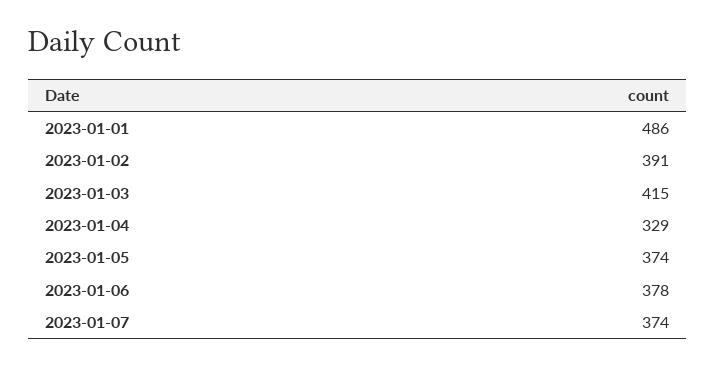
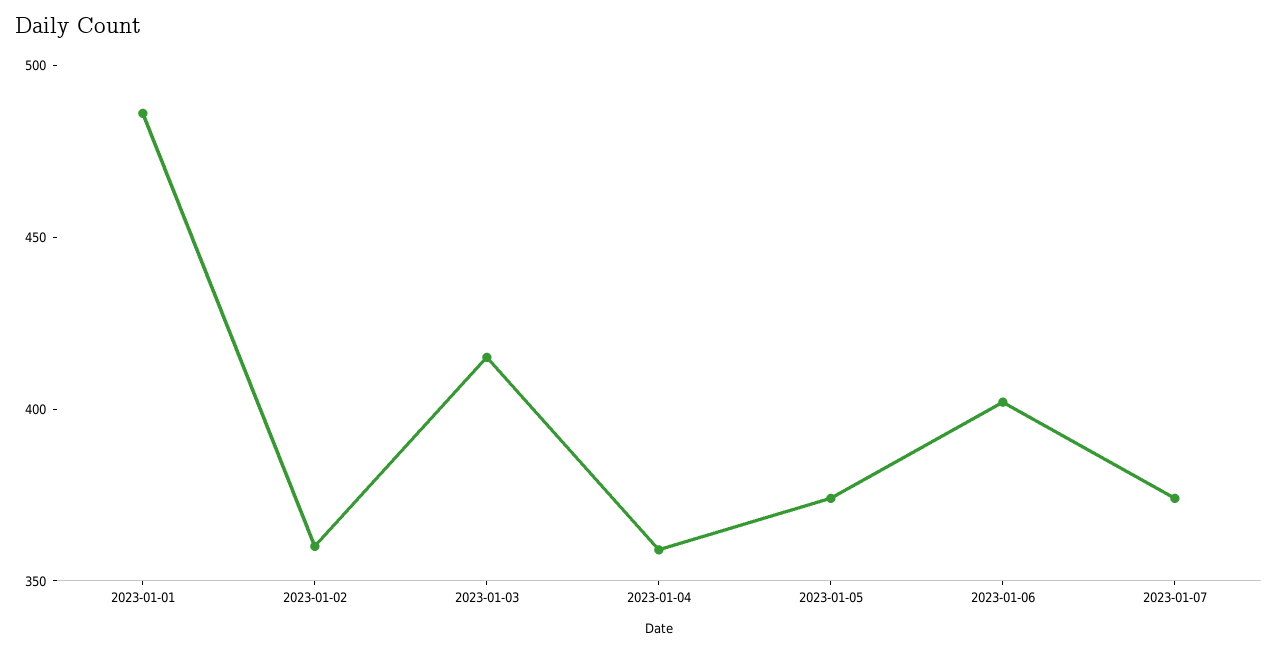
2023-01-02: 391 -> 360
2023-01-04: 329 -> 360
2023-01-06: 378 -> 400

